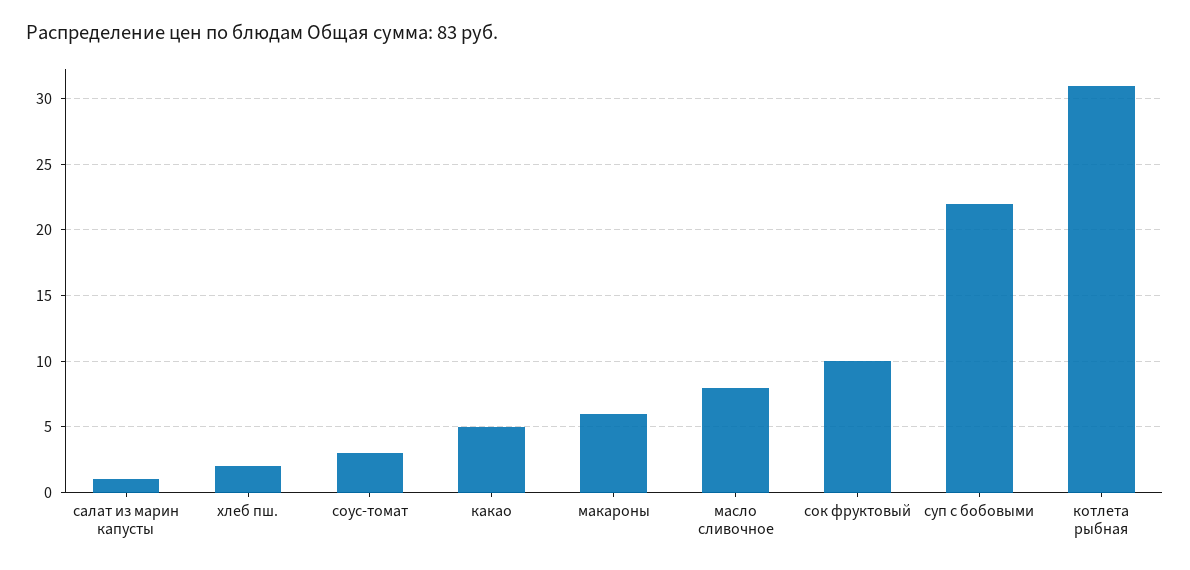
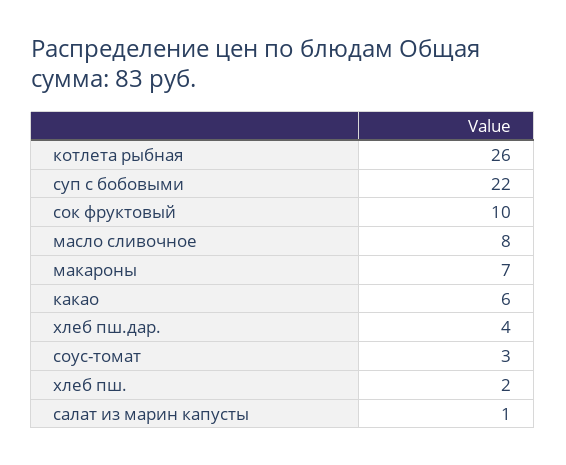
какао: 5 -> 6
макароны: 6 -> 7
котлета рыбная: 31 -> 26
хлеб пш.дар.: none -> 4

